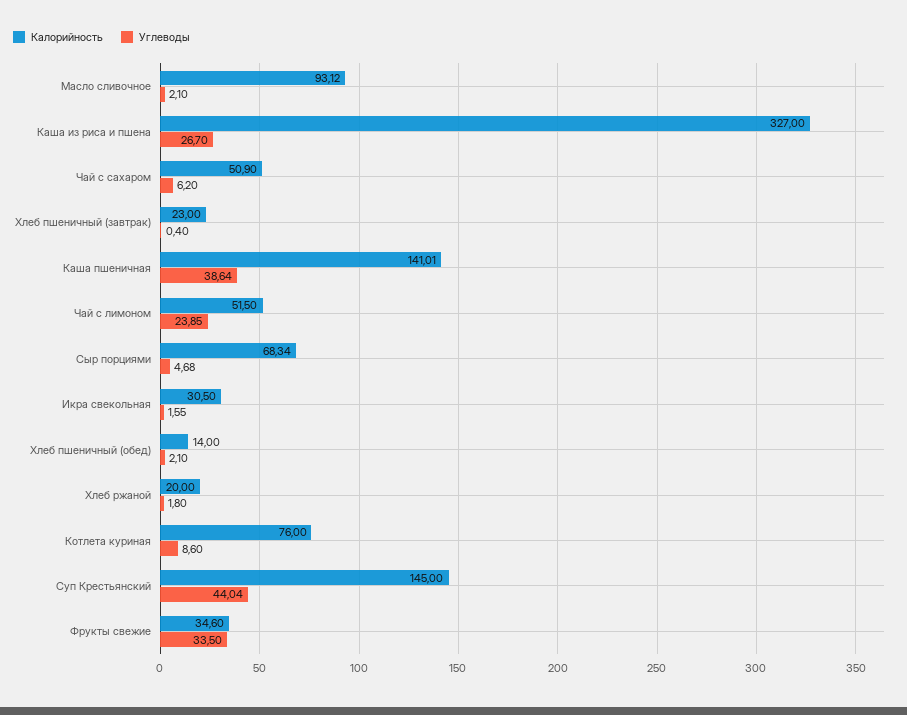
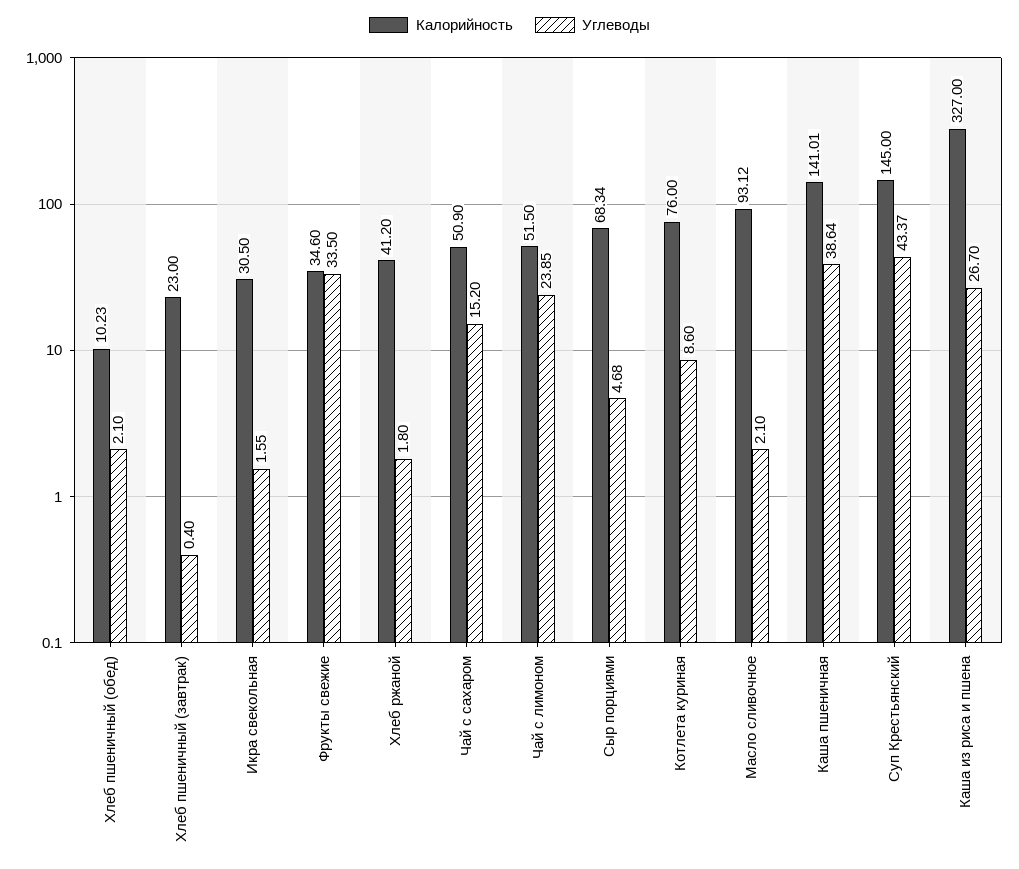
Углеводы, Чай с сахаром: 6.2 -> 15.2
Калорийность, Хлеб пшеничный (обед): 14 -> 10.23
Калорийность, Хлеб ржаной: 20 -> 41.2
Углеводы, Суп Крестьянский: 44.04 -> 43.37

